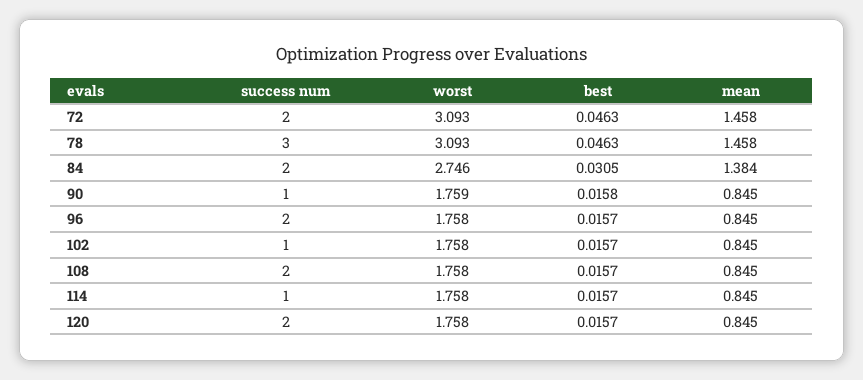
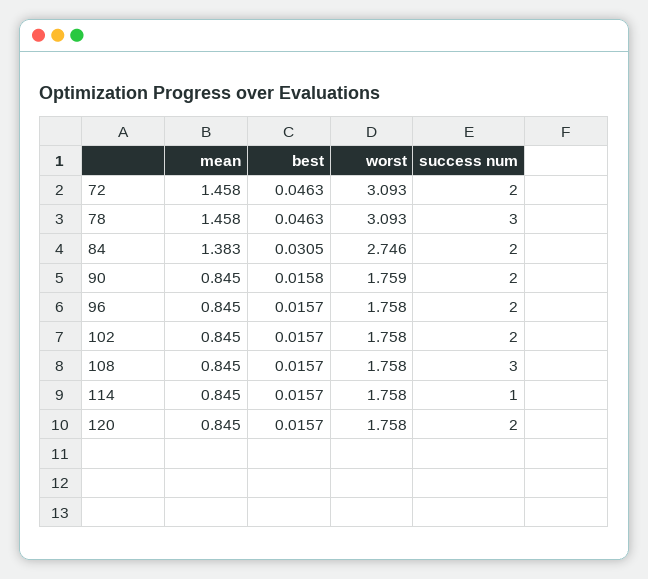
mean, 84: 1.384 -> 1.383
success num, 90: 1 -> 2
success num, 102: 1 -> 2
success num, 108: 2 -> 3

